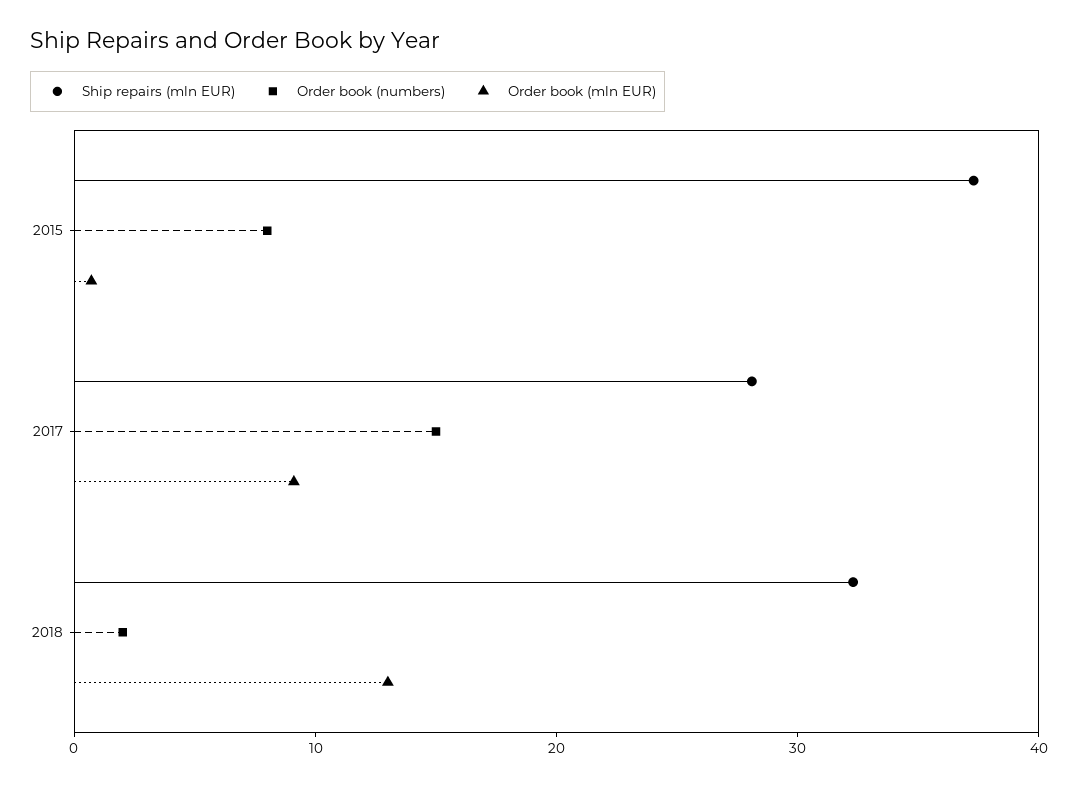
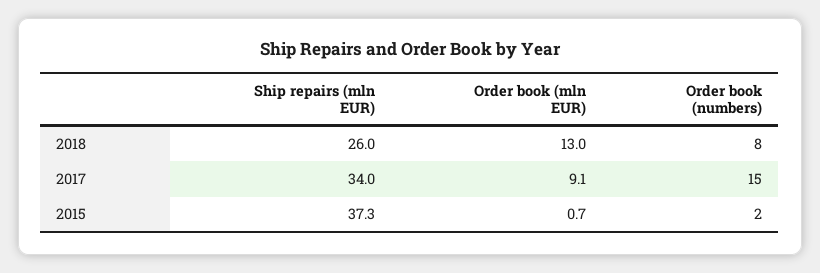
Order book (numbers), 2015: 8 -> 2
Ship repairs (mln EUR), 2017: 28 -> 34
Ship repairs (mln EUR), 2018: 32 -> 26
Order book (numbers), 2018: 2 -> 8

